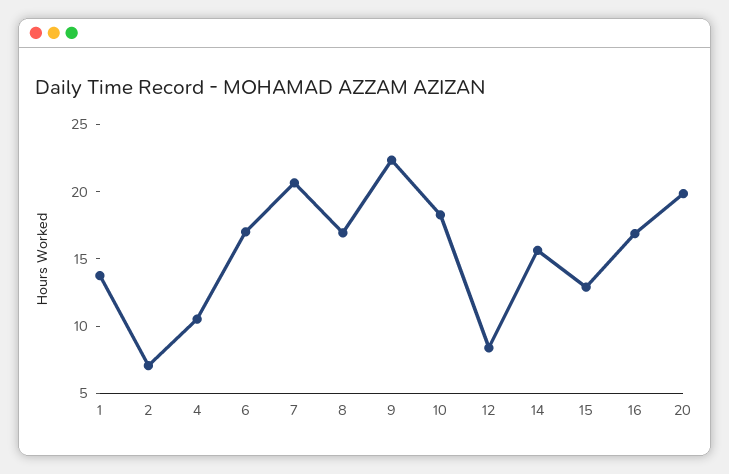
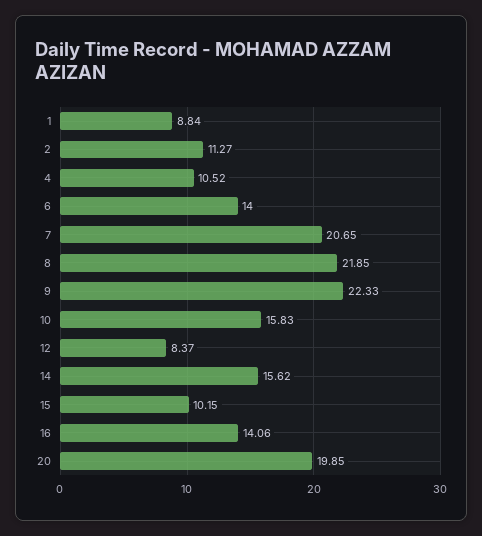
1: 14 -> 8.84
2: 7 -> 11.27
6: 17 -> 14
8: 17 -> 21.85
10: 18 -> 15.83
15: 13 -> 10.15
16: 17 -> 14.06

